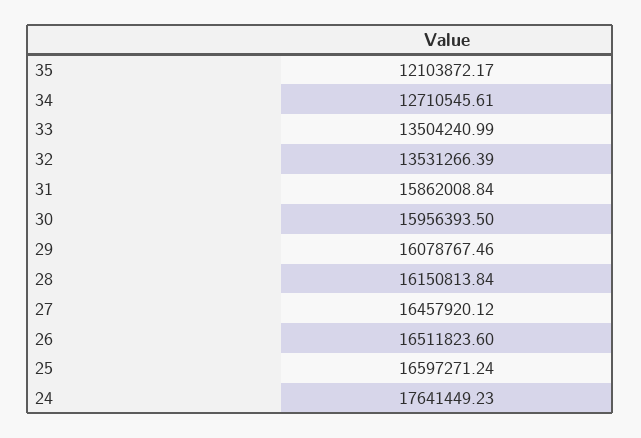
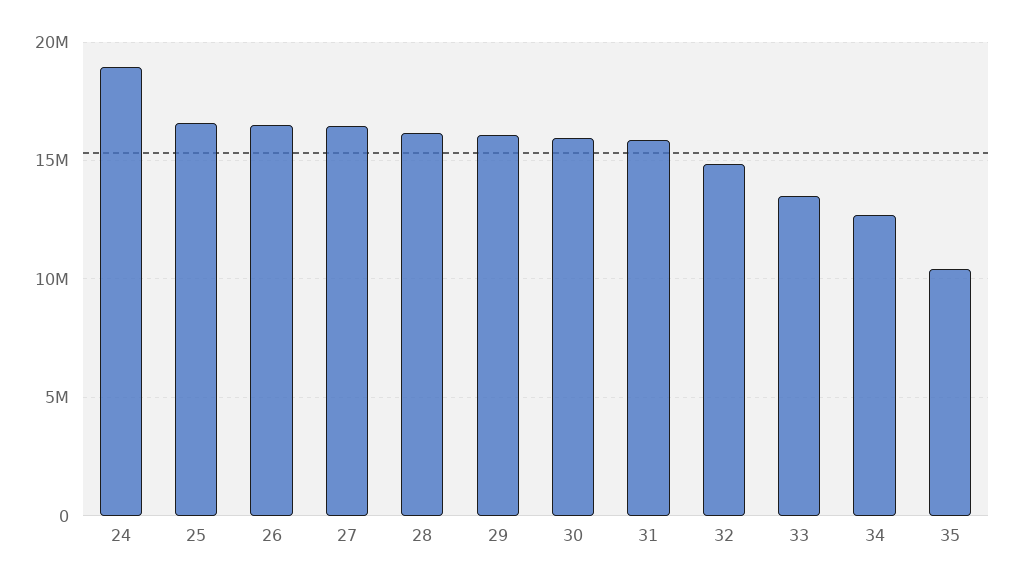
35: 12103872.17 -> 10500000
32: 13531266.39 -> 15000000
24: 17641449.23 -> 19000000

